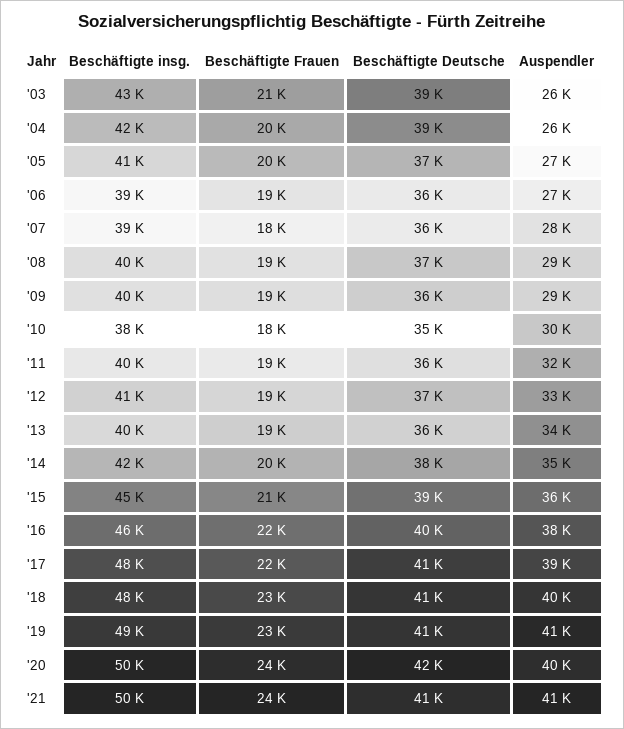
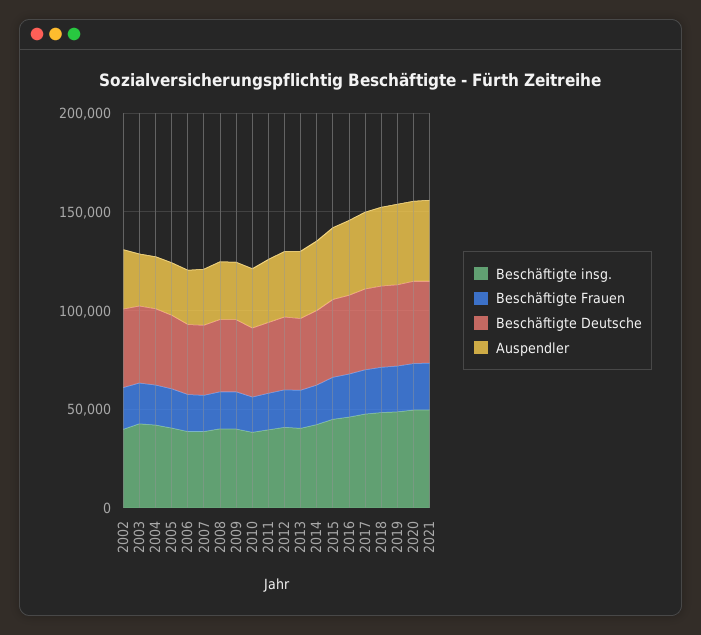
Beschäftigte insg., 2002: none -> 40000
Beschäftigte Frauen, 2002: none -> 20000
Beschäftigte Deutsche, 2002: none -> 40000
Auspendler, 2002: none -> 30000

